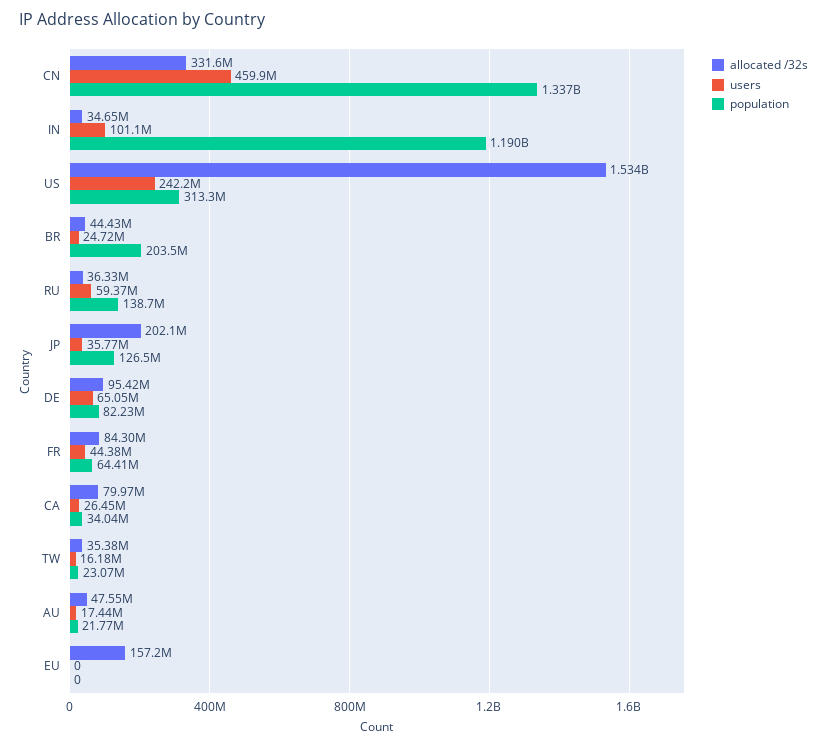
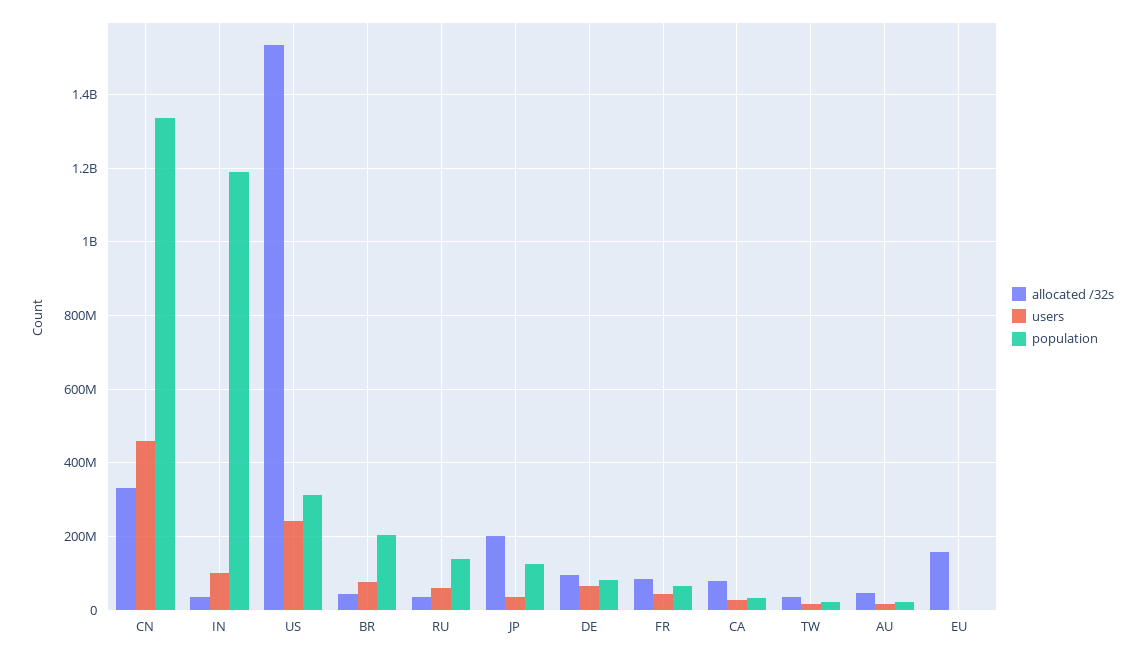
users, BR: 24720000 -> 80000000

